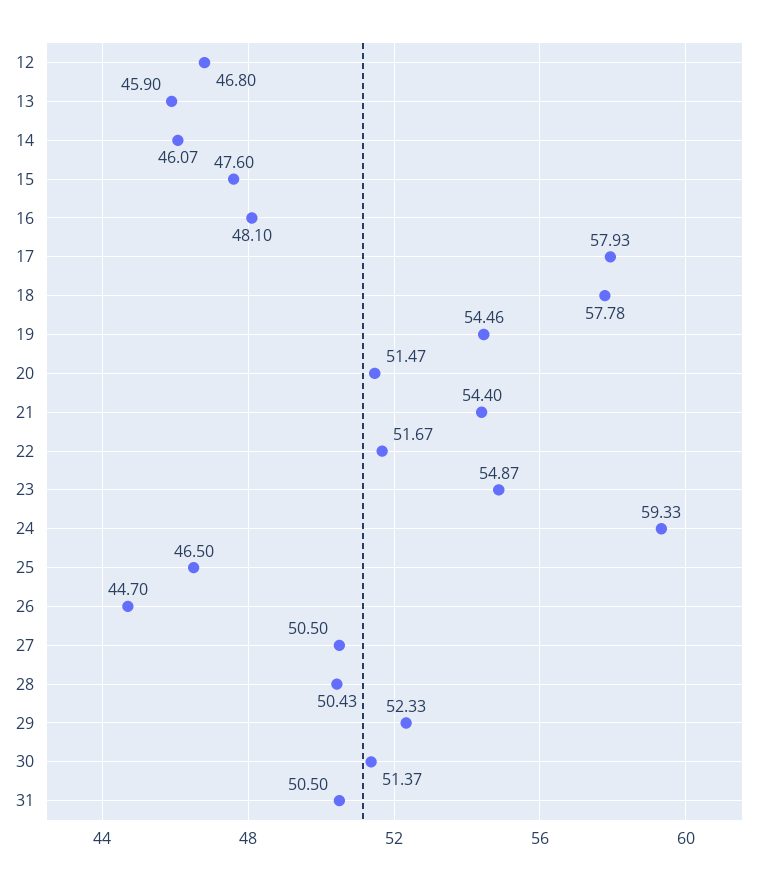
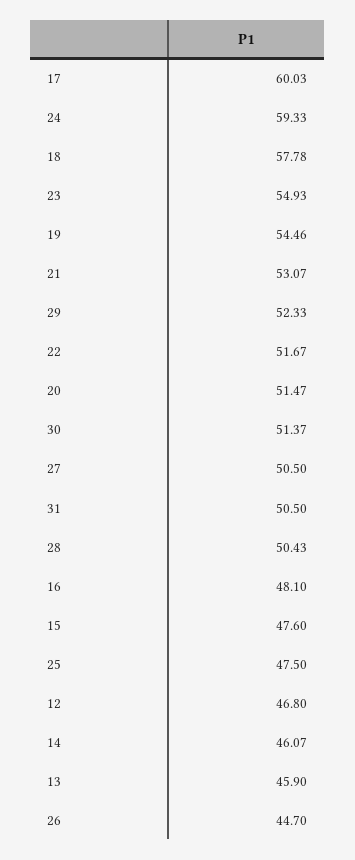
17: 57.93 -> 60.03
21: 54.4 -> 53.07
23: 54.87 -> 54.93
25: 46.5 -> 47.5

